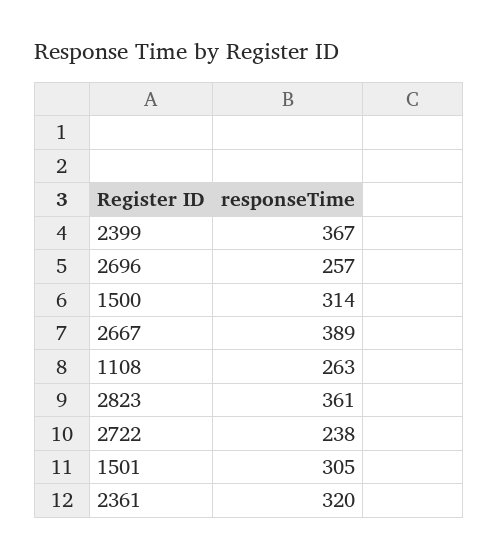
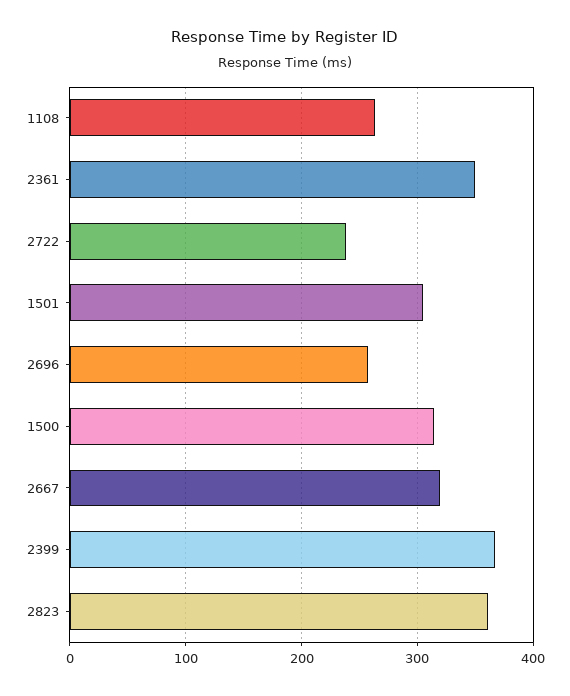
2667: 389 -> 320
2361: 320 -> 350

